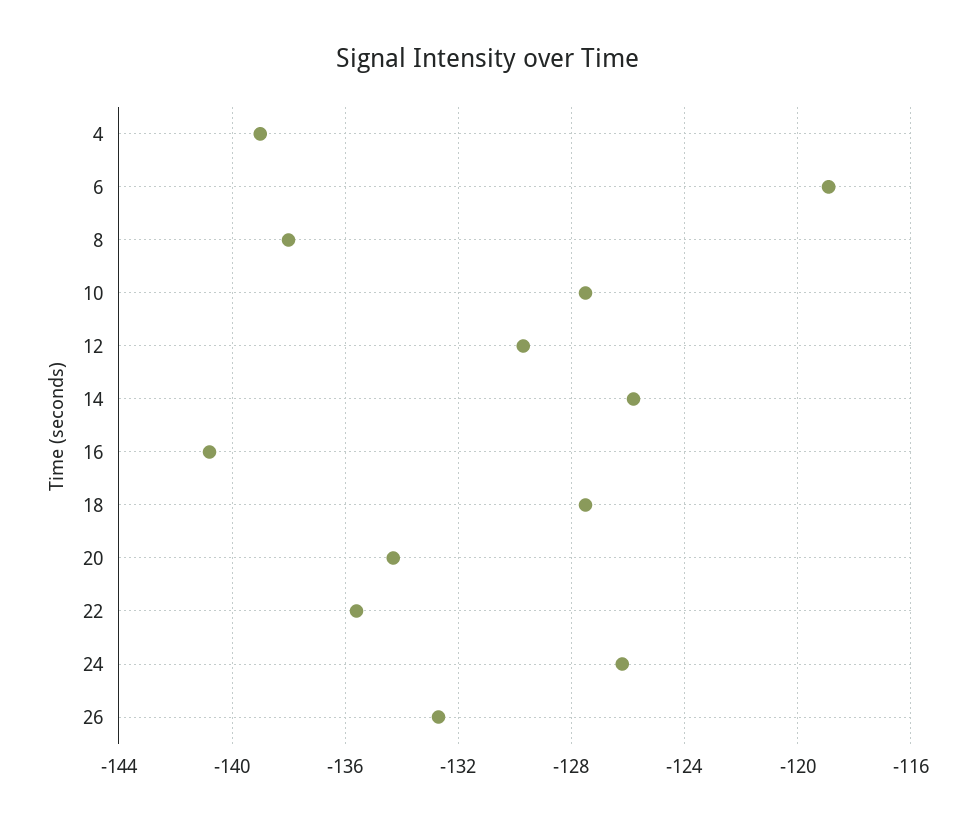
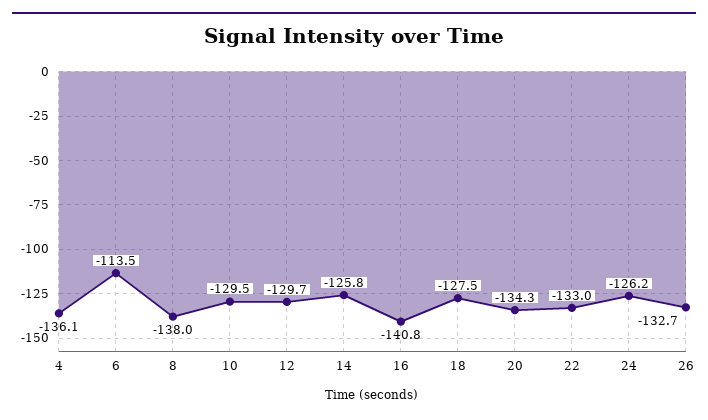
4: -139 -> -136.1
6: -119 -> -113.5
10: -127.5 -> -129.5
22: -135.5 -> -133

